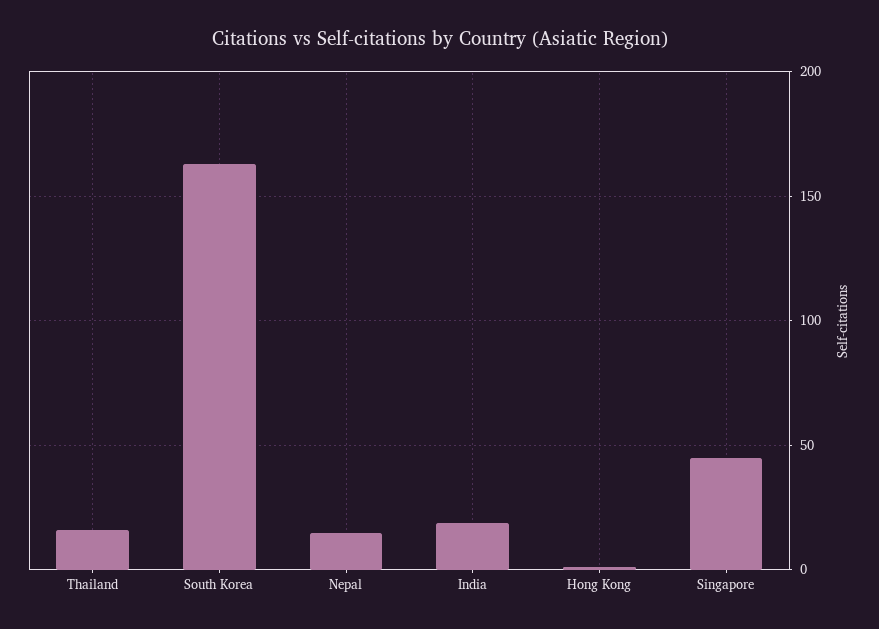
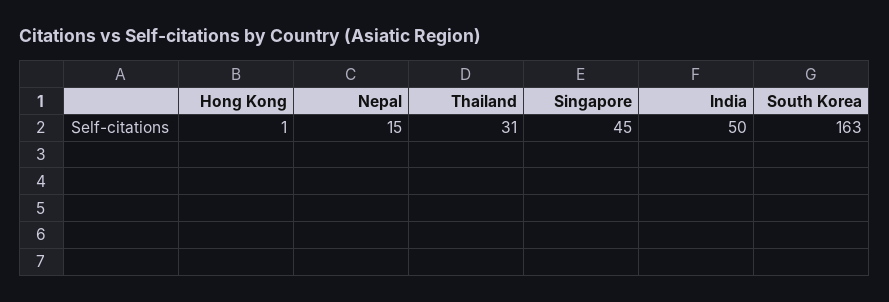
Thailand: 15 -> 31
India: 20 -> 50

